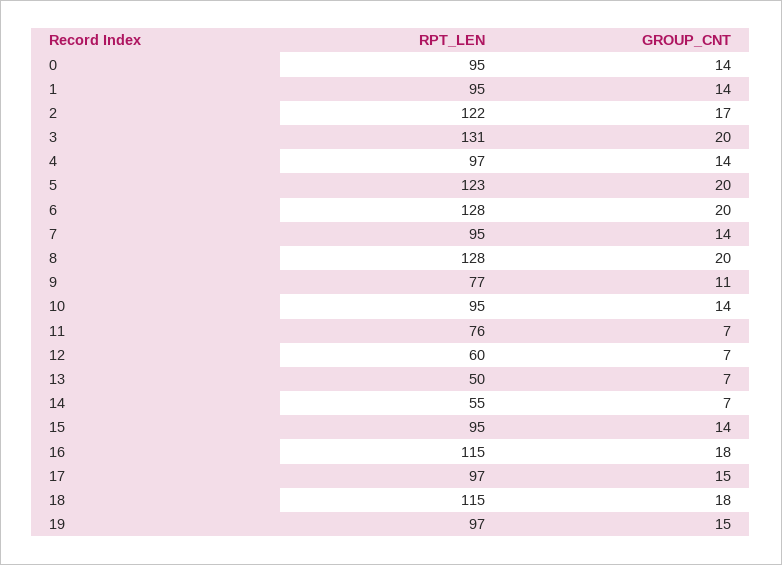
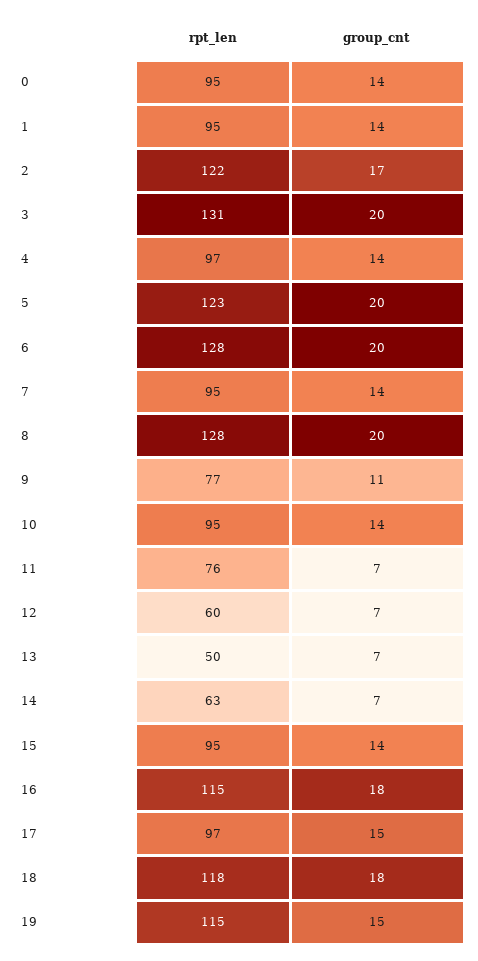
RPT_LEN, 14: 55 -> 63
RPT_LEN, 18: 115 -> 118
RPT_LEN, 19: 97 -> 115

